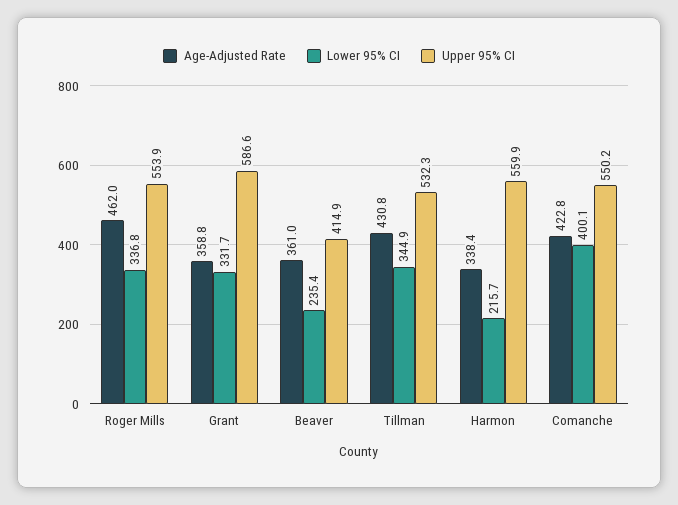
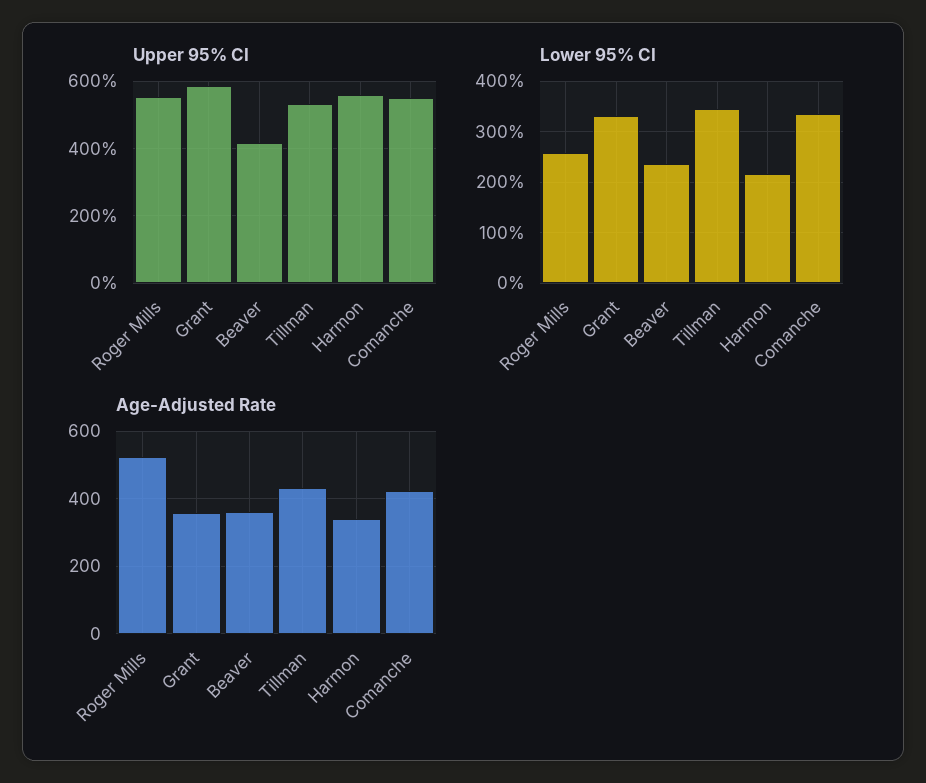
Age-Adjusted Rate, Roger Mills: 462 -> 520
Lower 95% CI, Roger Mills: 336.8 -> 260
Lower 95% CI, Comanche: 400.1 -> 340

